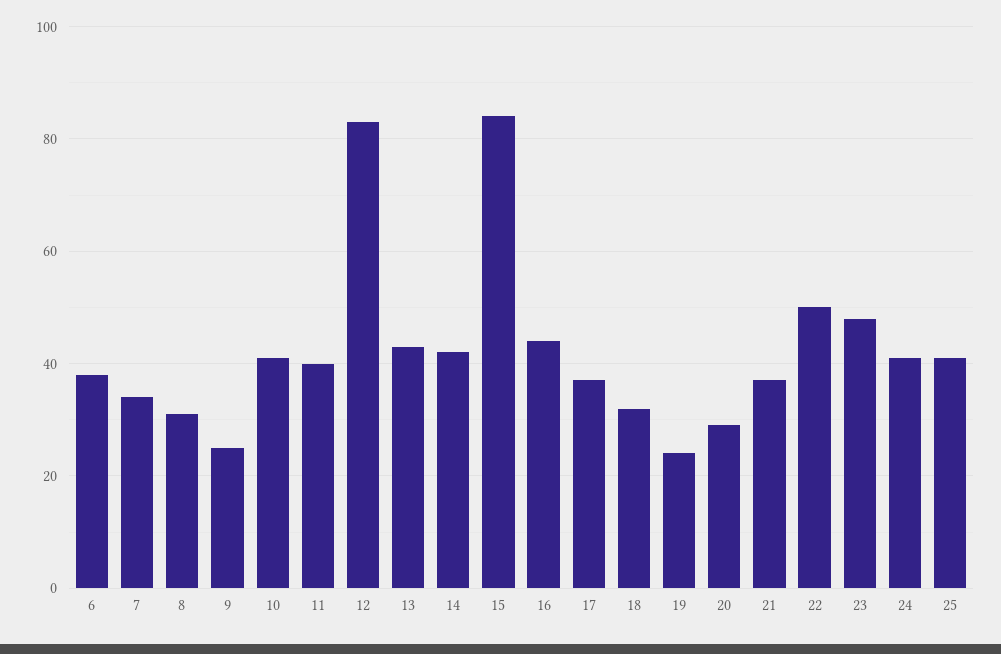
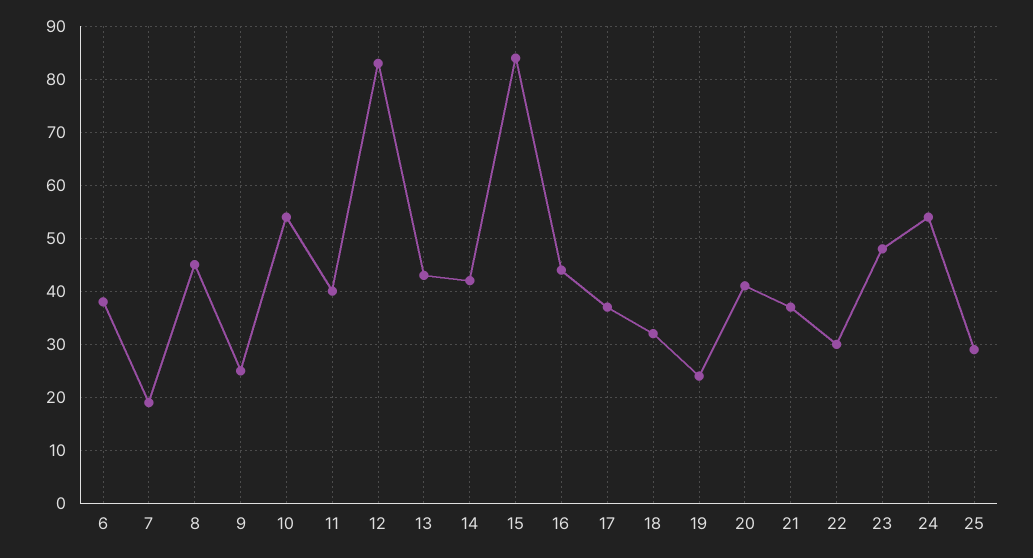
7: 35 -> 20
8: 30 -> 45
10: 40 -> 55
20: 30 -> 40
22: 50 -> 30
24: 40 -> 55
25: 40 -> 30

